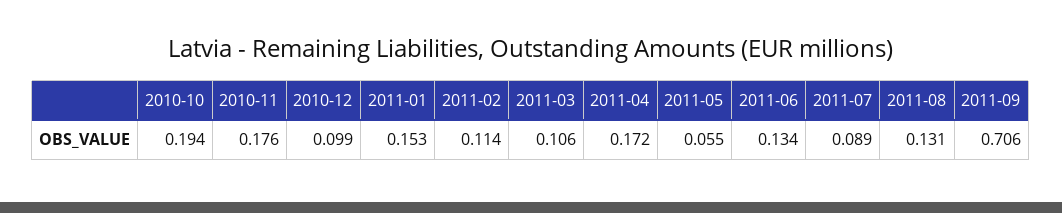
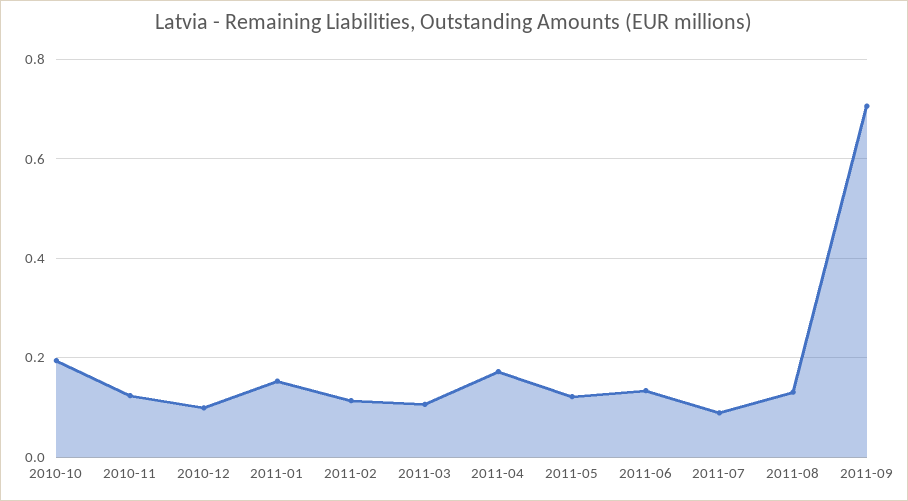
2010-11: 0.176 -> 0.12
2011-05: 0.055 -> 0.12

